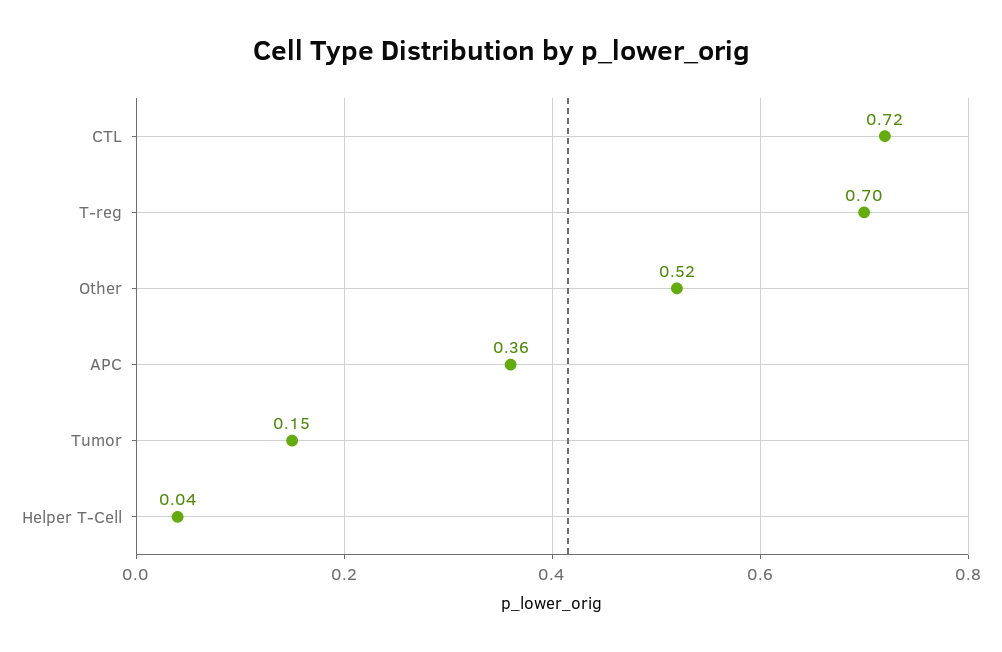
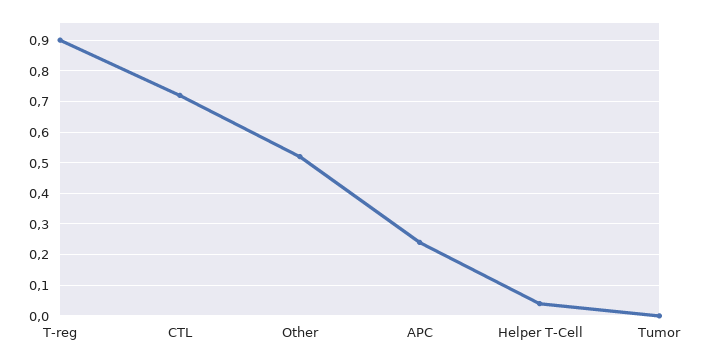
T-reg: 0.7 -> 0.9
APC: 0.36 -> 0.25
Tumor: 0.15 -> 0

